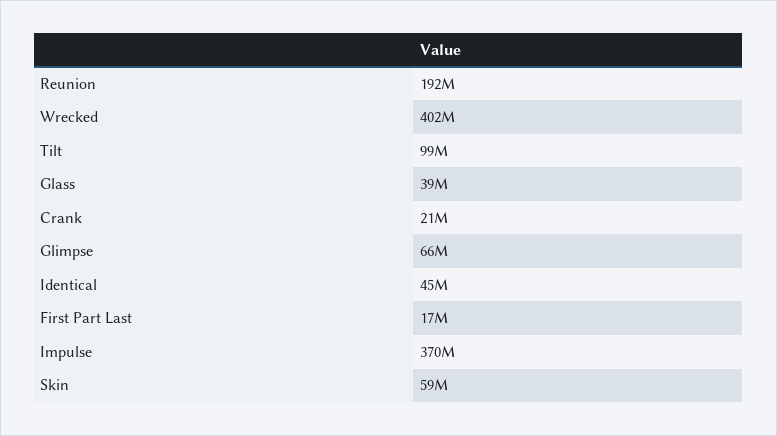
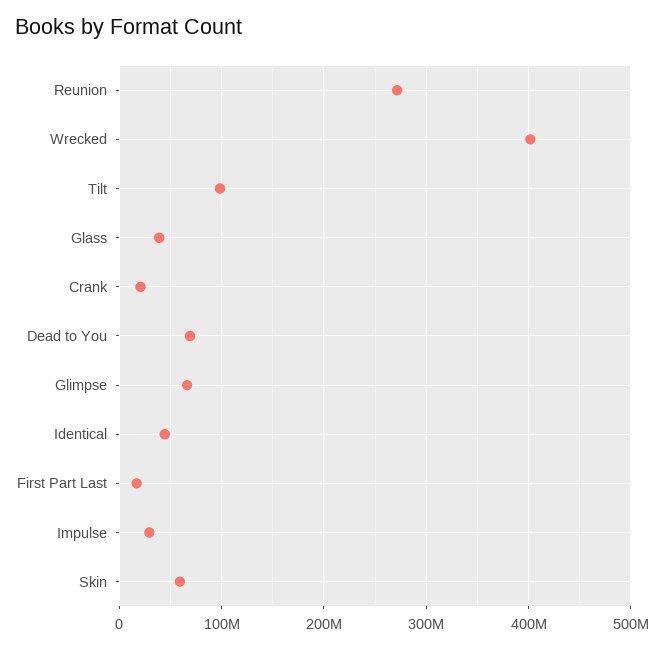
Reunion: 192000000 -> 270000000
Impulse: 370000000 -> 30000000
Dead to You: none -> 70000000

